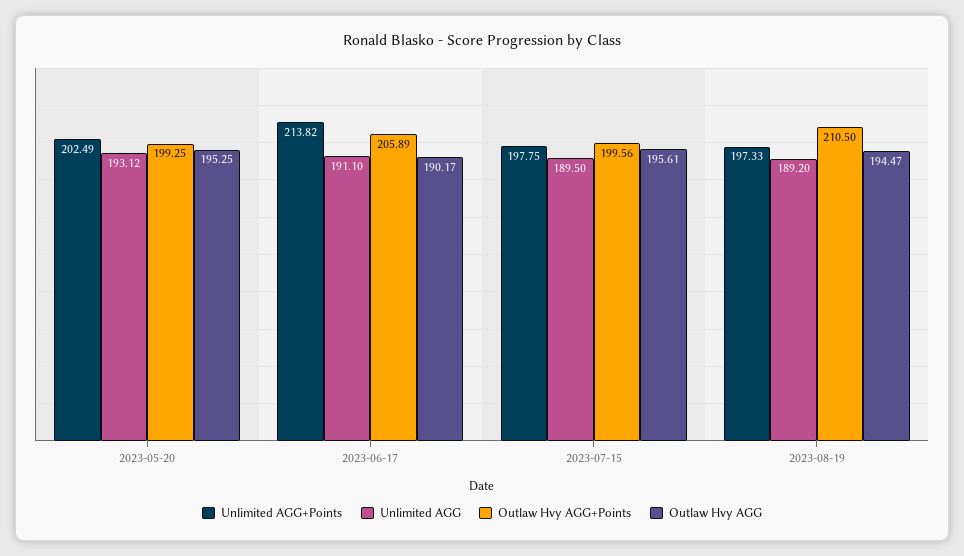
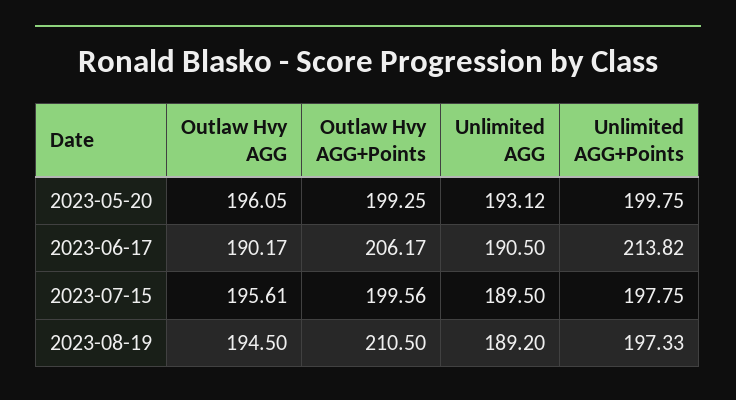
Unlimited AGG+Points, 2023-05-20: 202.49 -> 199.75
Outlaw Hvy AGG, 2023-05-20: 195.25 -> 196.05
Unlimited AGG, 2023-06-17: 191.1 -> 190.5
Outlaw Hvy AGG+Points, 2023-06-17: 205.89 -> 206.17
Outlaw Hvy AGG, 2023-08-19: 194.47 -> 194.5

